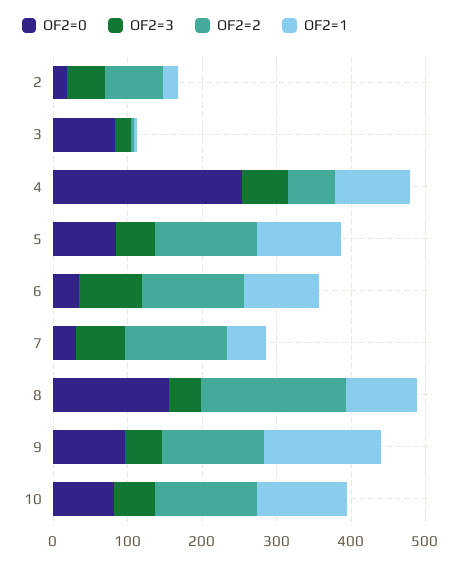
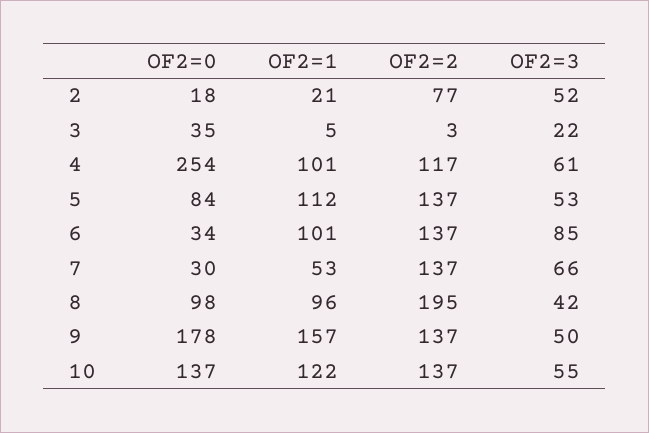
OF2=0, 3: 80 -> 35
OF2=2, 4: 60 -> 117
OF2=0, 8: 160 -> 98
OF2=0, 9: 100 -> 178
OF2=0, 10: 80 -> 137

